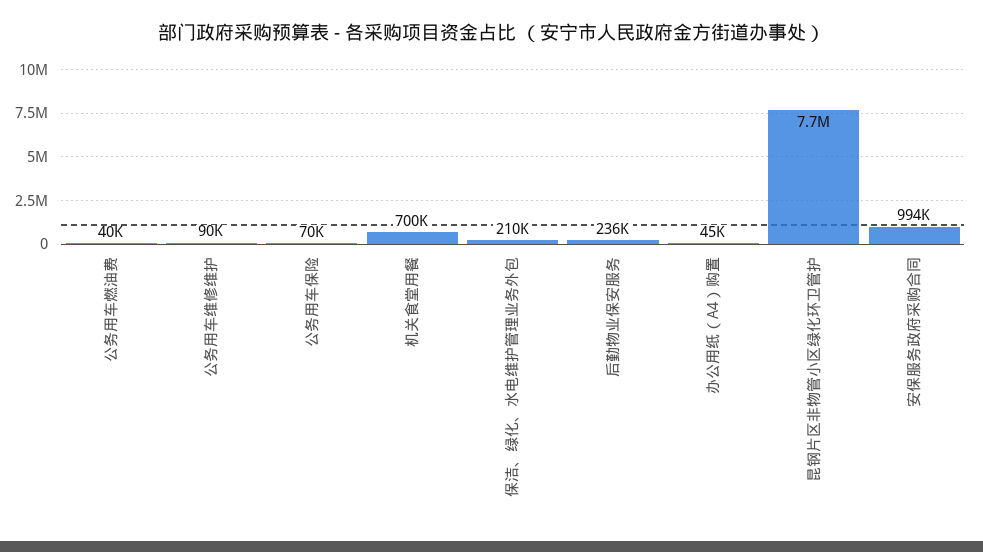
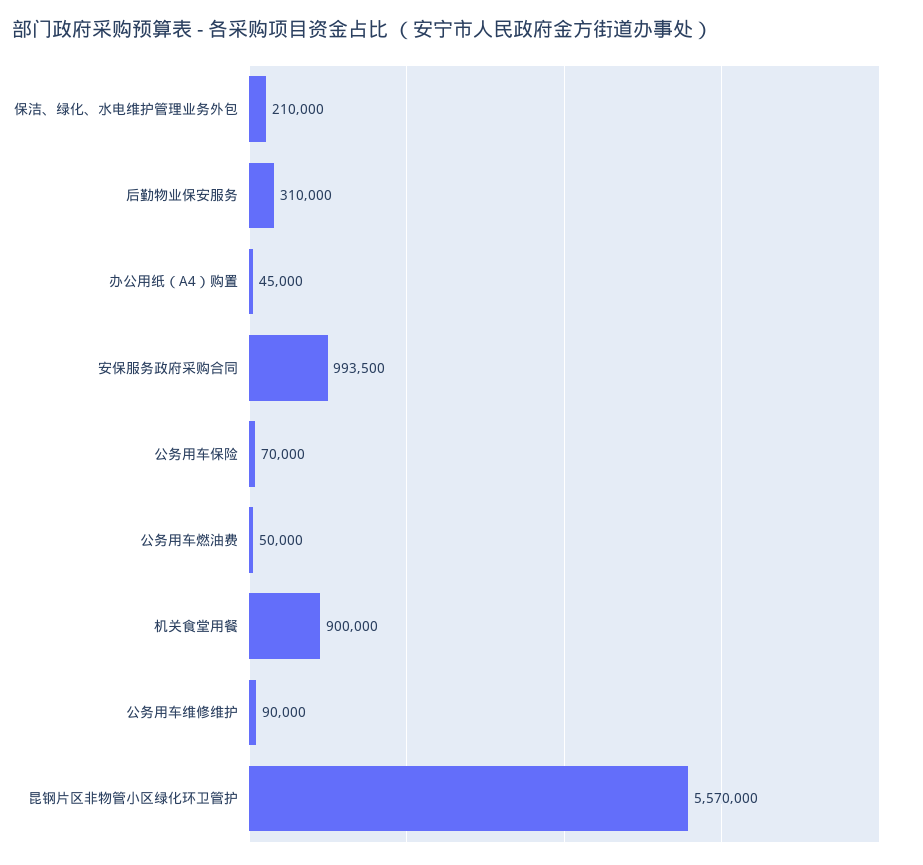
公务用车燃油费: 40000 -> 50000
机关食堂用餐: 700000 -> 900000
后勤物业保安服务: 236000 -> 310000
昆钢片区非物管小区绿化环卫管护: 7700000 -> 5570000

